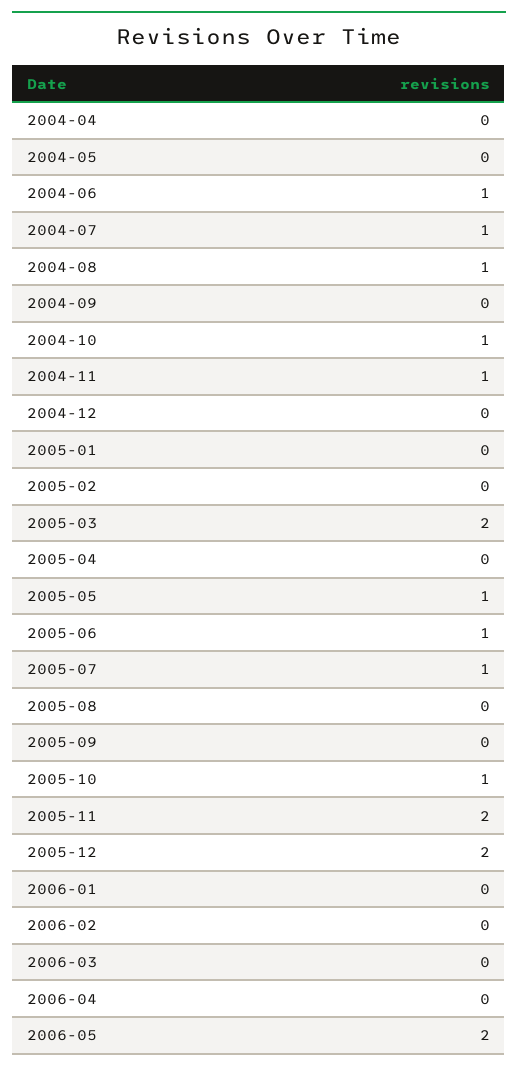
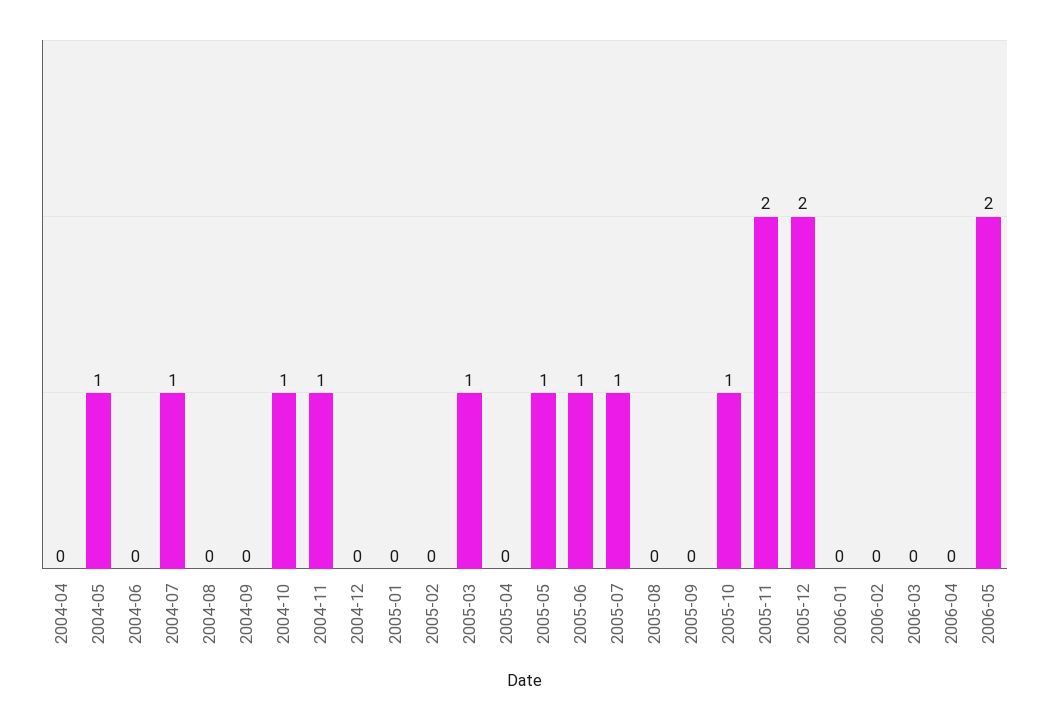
2004-05: 0 -> 1
2004-06: 1 -> 0
2004-08: 1 -> 0
2005-03: 2 -> 1

